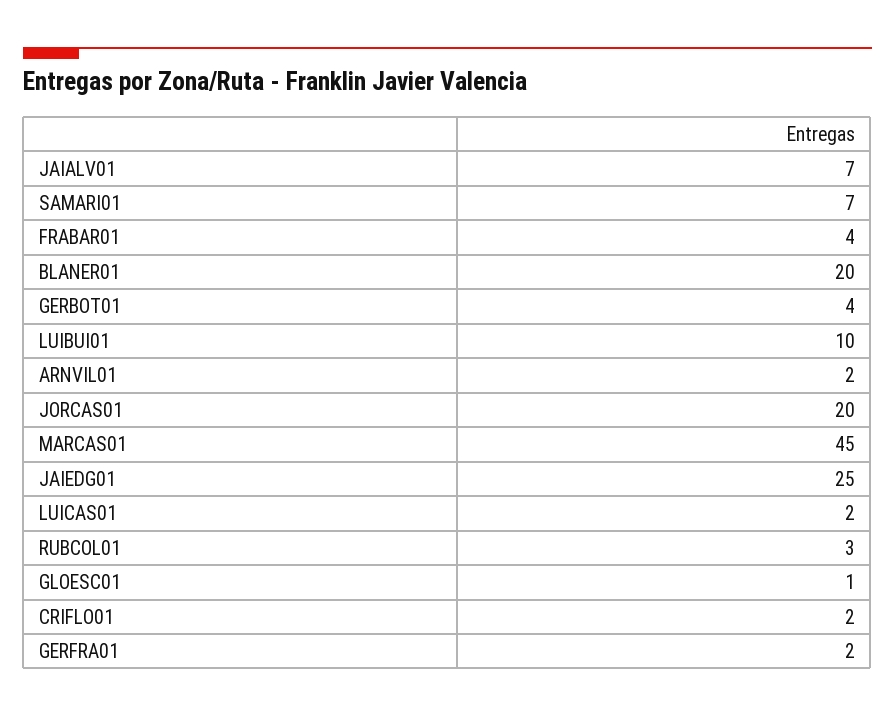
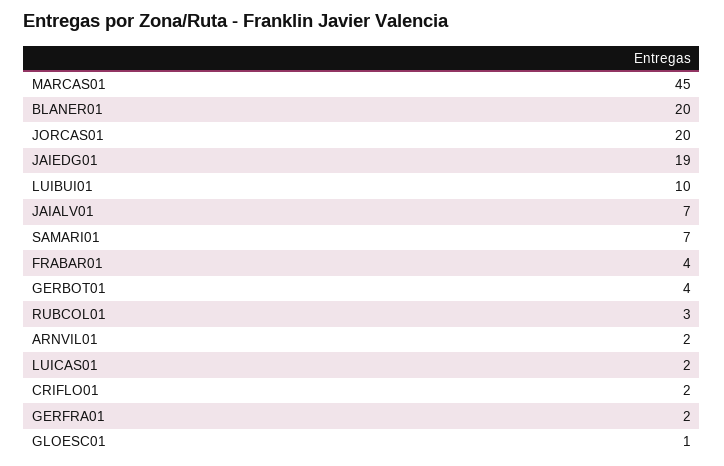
JAIEDG01: 25 -> 19

